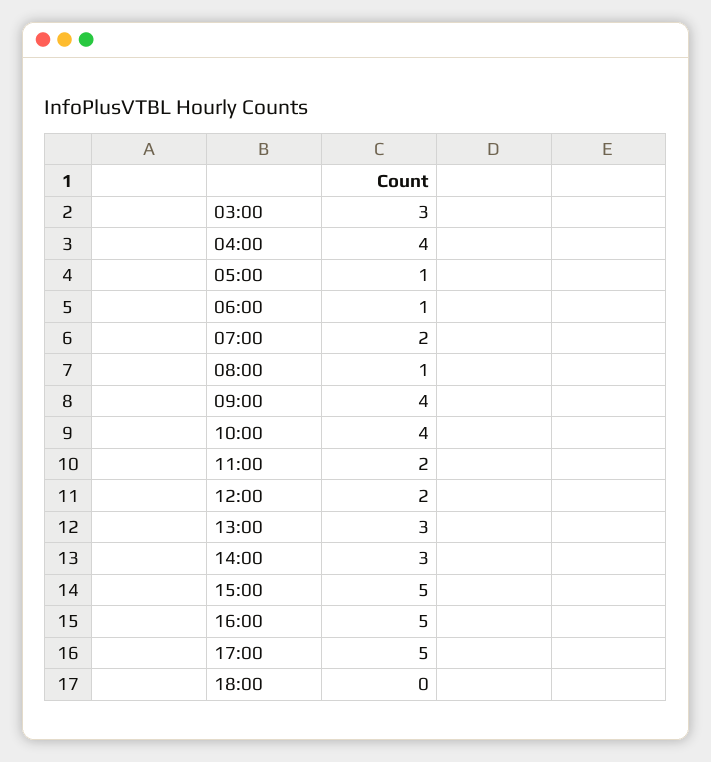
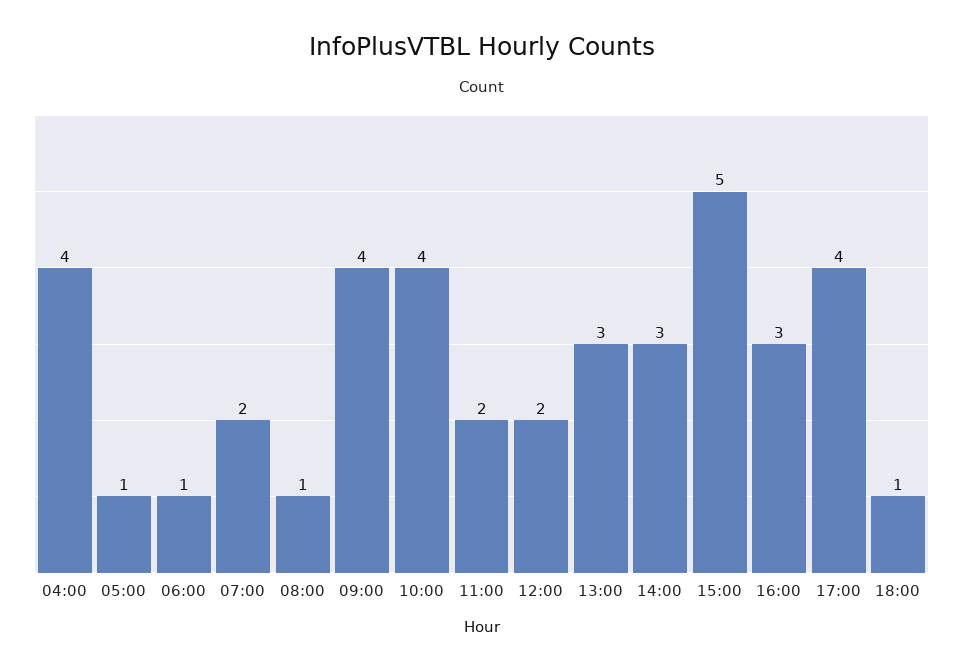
03:00: 3 -> none
16:00: 5 -> 3
17:00: 5 -> 4
18:00: 0 -> 1

